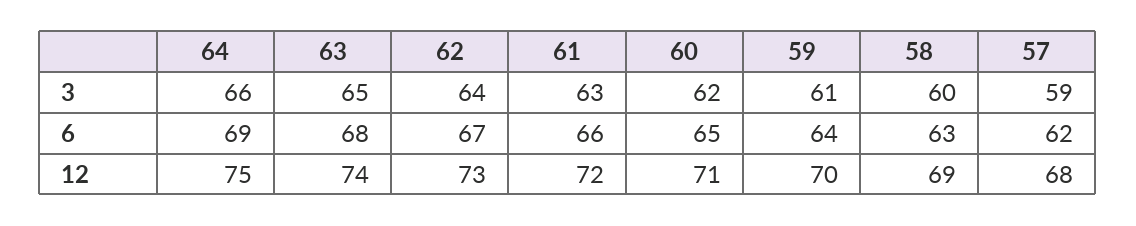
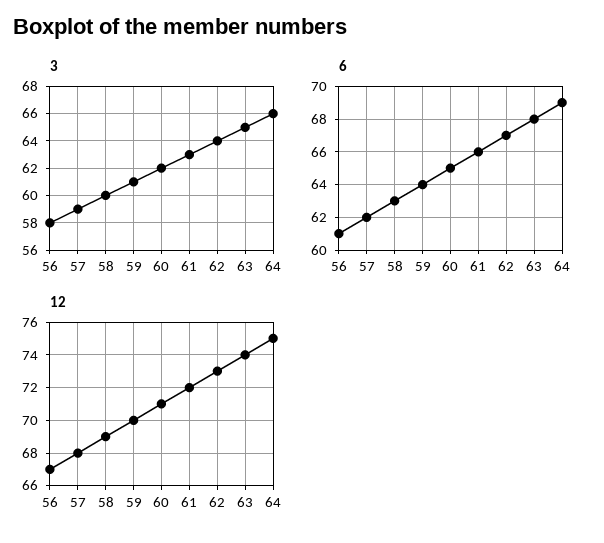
3, 56: none -> 58
6, 56: none -> 61
12, 56: none -> 67

